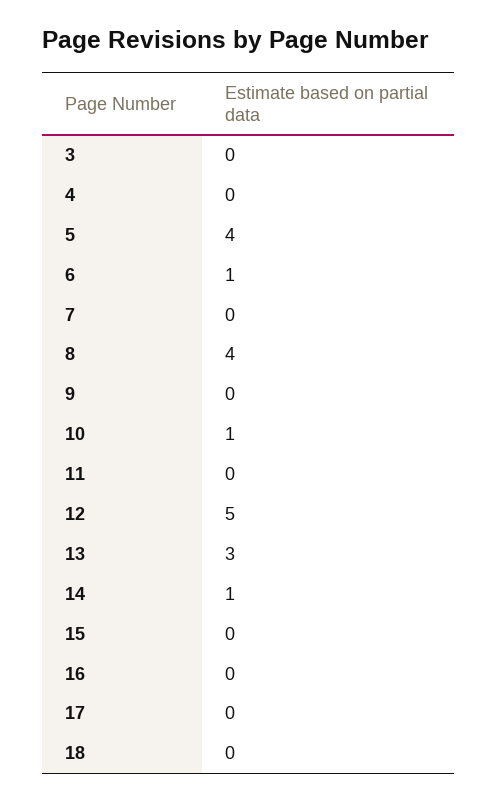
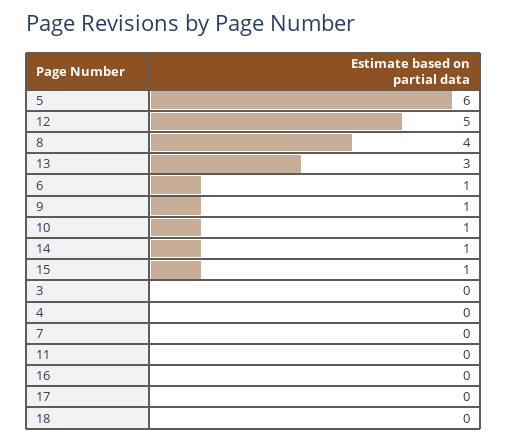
5: 4 -> 6
9: 0 -> 1
15: 0 -> 1

